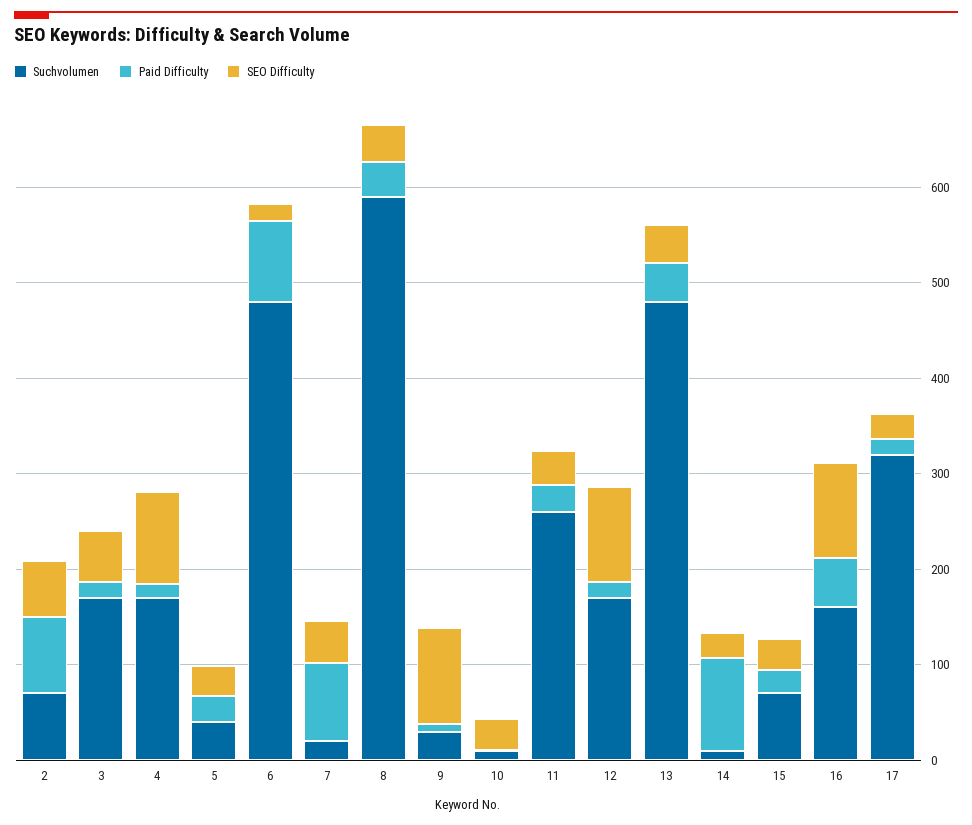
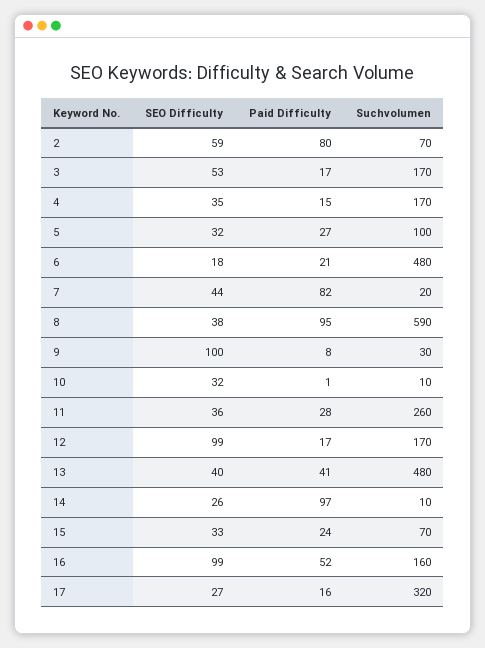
SEO Difficulty, 4: 100 -> 35
Suchvolumen, 5: 40 -> 100
Paid Difficulty, 6: 80 -> 21
Paid Difficulty, 8: 40 -> 95

